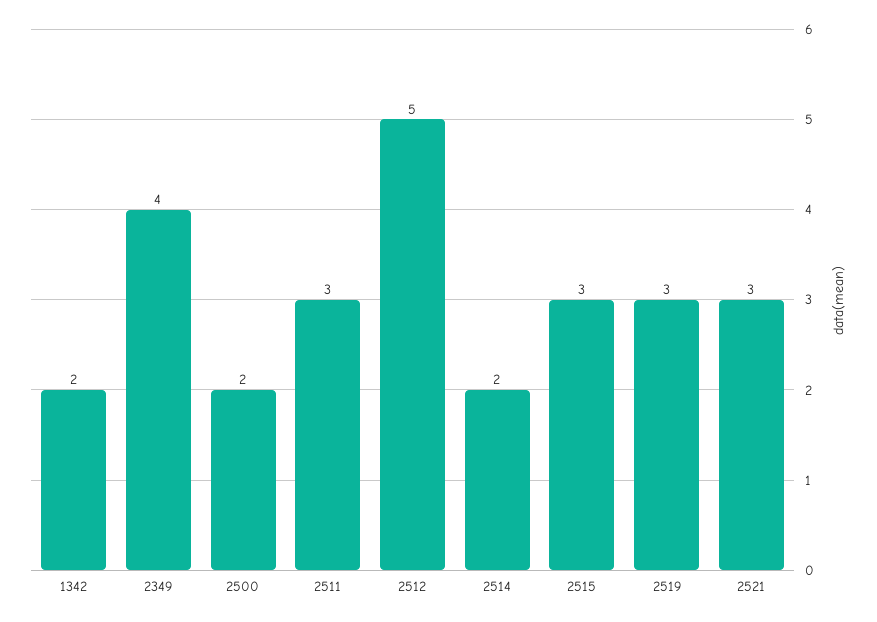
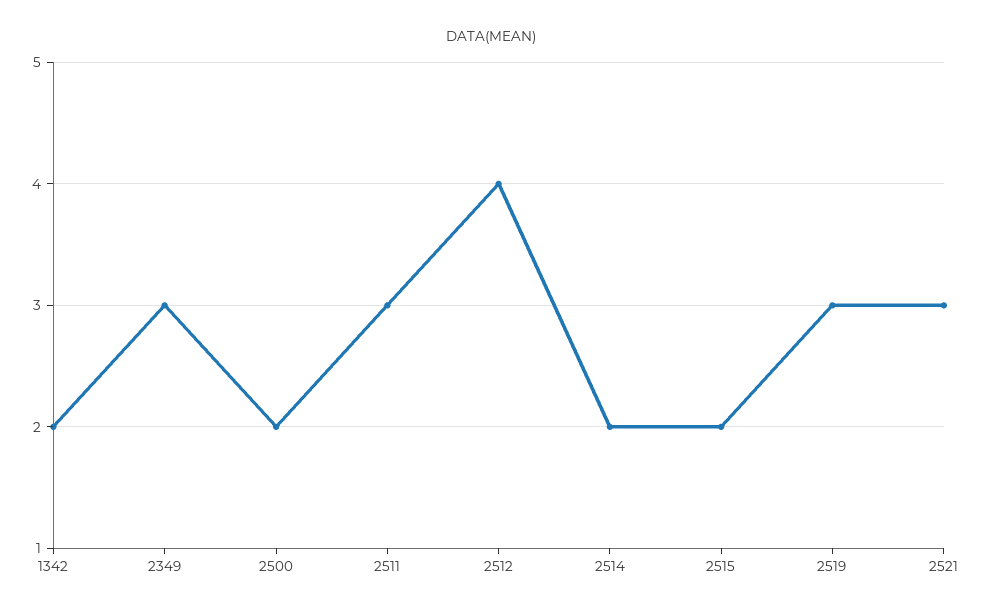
2349: 4 -> 3
2512: 5 -> 4
2515: 3 -> 2

